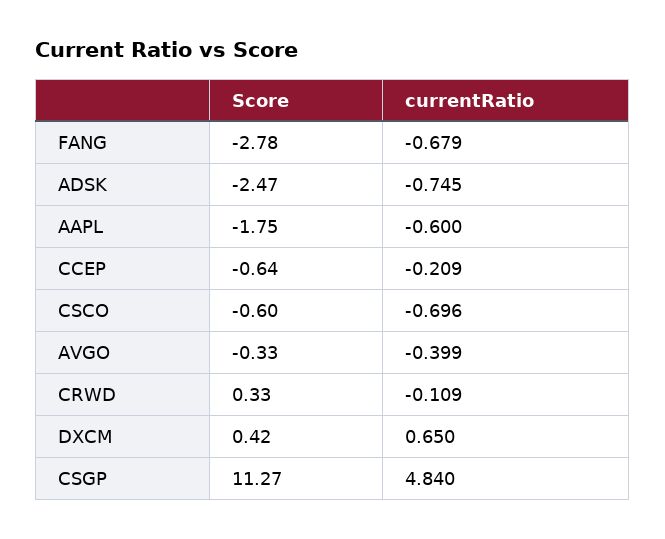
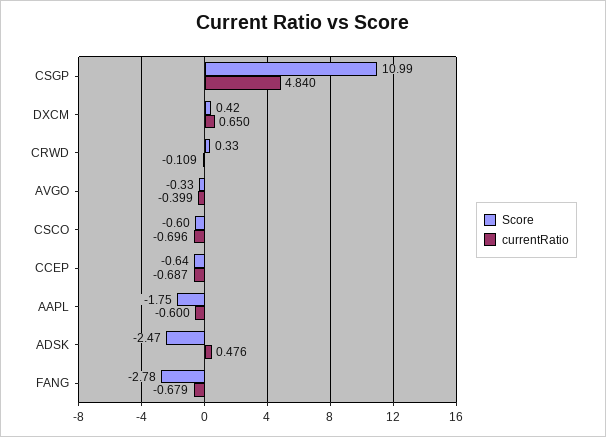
currentRatio, ADSK: -0.745 -> 0.476
currentRatio, CCEP: -0.209 -> -0.687
Score, CSGP: 11.27 -> 10.99

